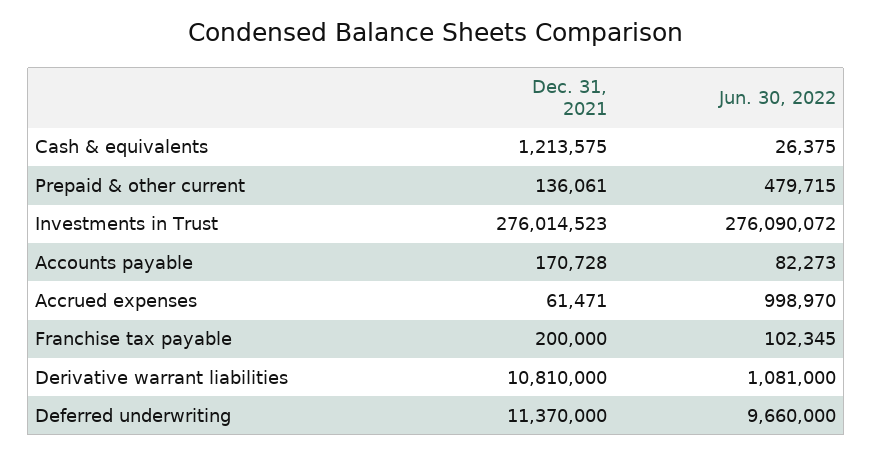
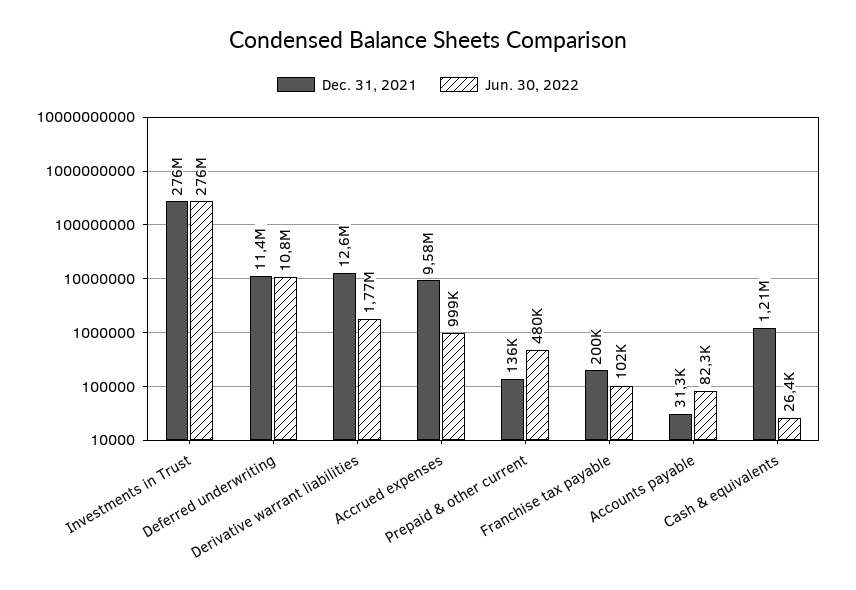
Dec. 31, 2021, Accounts payable: 170728 -> 31300
Dec. 31, 2021, Accrued expenses: 61471 -> 9580000
Dec. 31, 2021, Derivative warrant liabilities: 10810000 -> 12600000
Jun. 30, 2022, Derivative warrant liabilities: 1081000 -> 1770000
Jun. 30, 2022, Deferred underwriting: 9660000 -> 10800000

